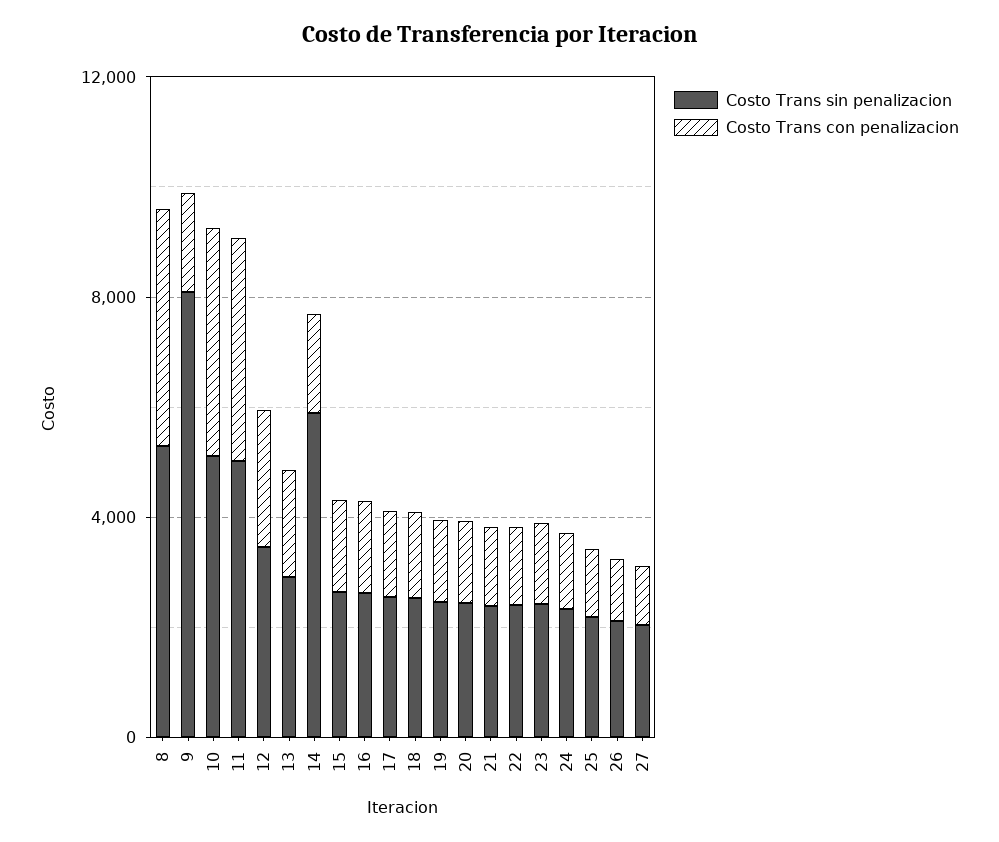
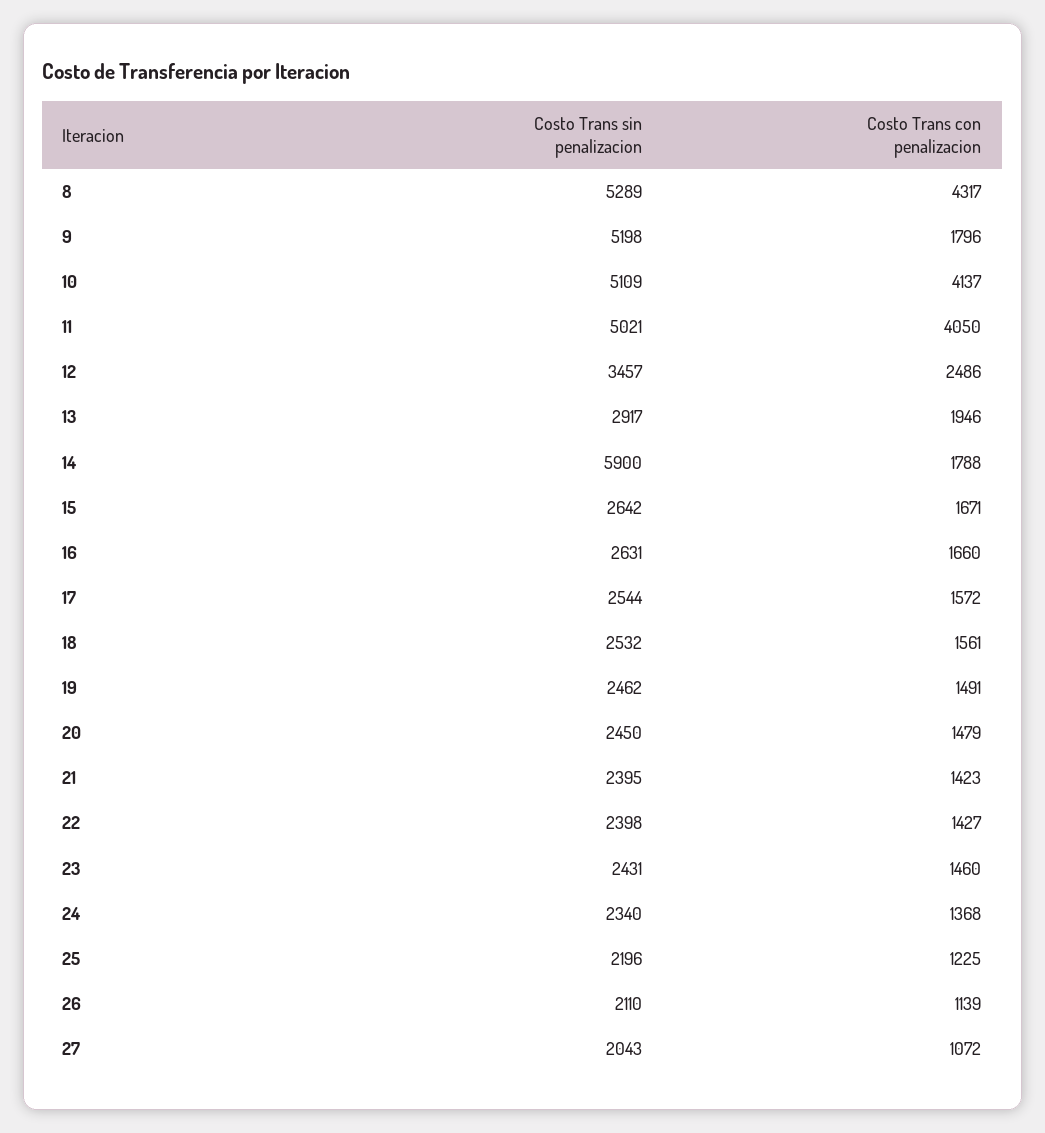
Costo Trans sin penalizacion, 9: 8000 -> 5198

